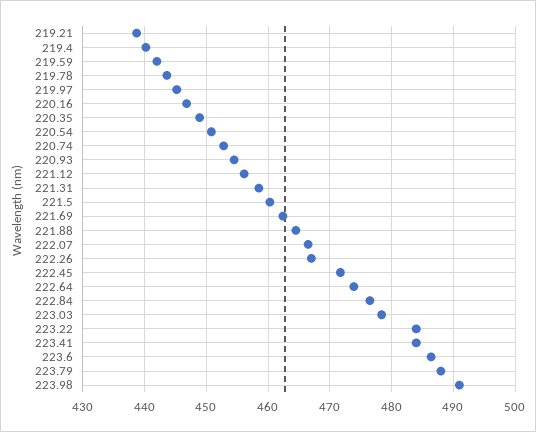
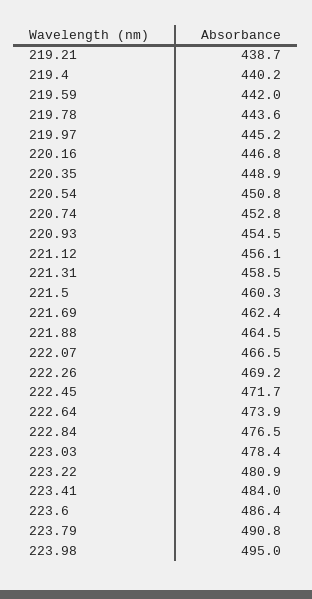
222.26: 467 -> 469.2
223.22: 484 -> 480.9
223.79: 488 -> 490.8
223.98: 491 -> 495

